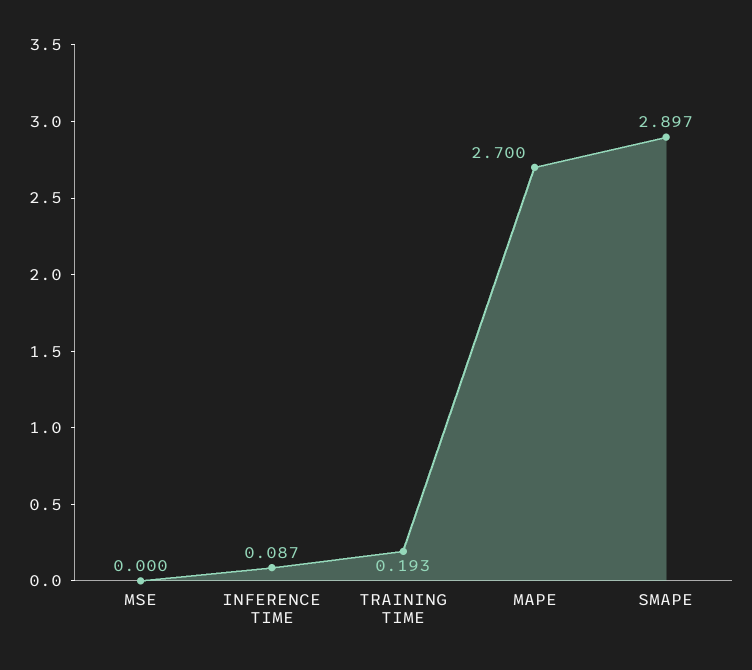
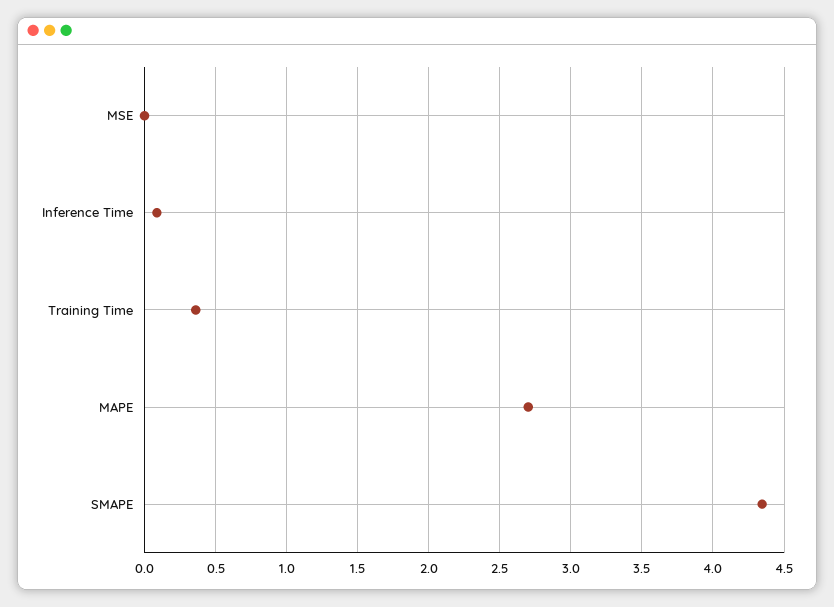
TRAINING TIME: 0.193 -> 0.35
SMAPE: 2.897 -> 4.35

